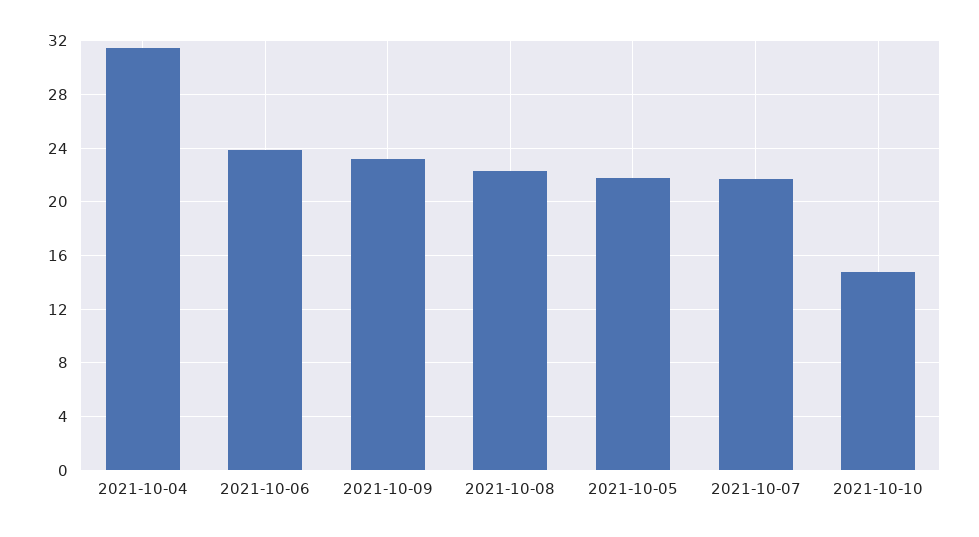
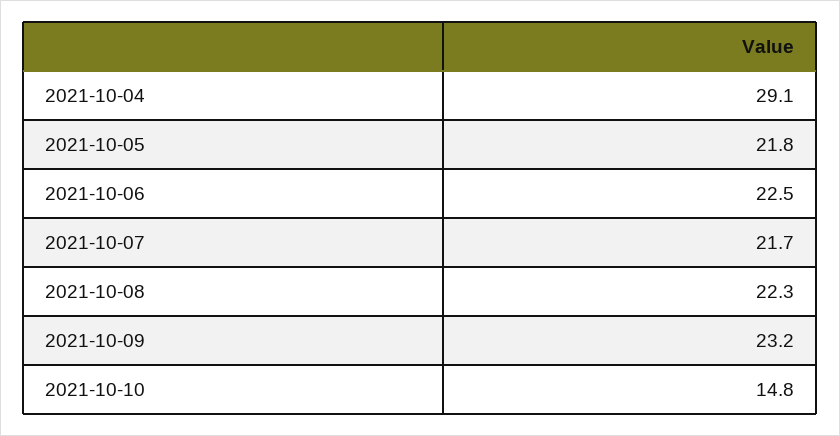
2021-10-04: 31.5 -> 29.1
2021-10-06: 24 -> 22.5

